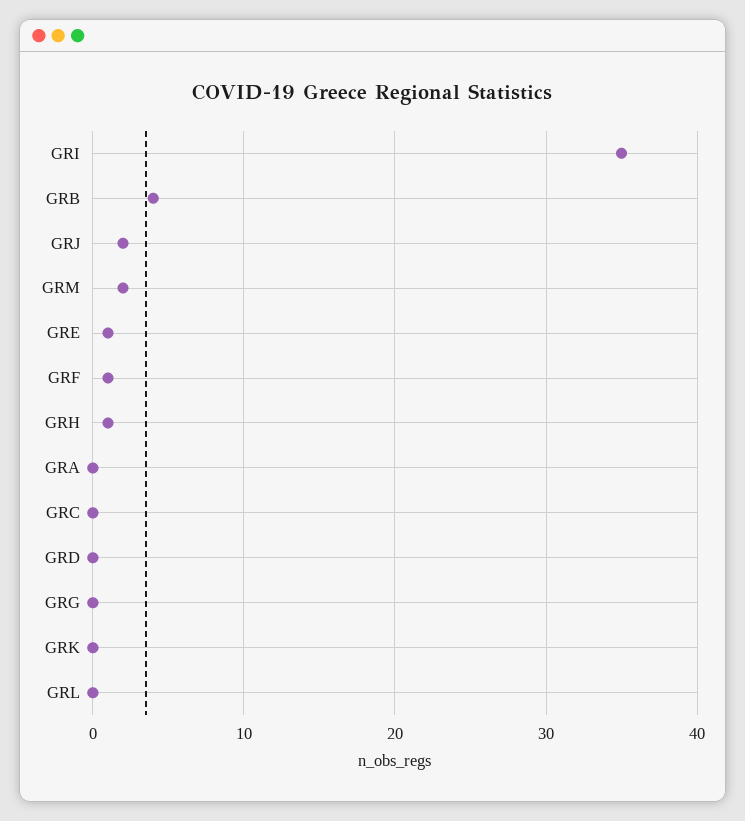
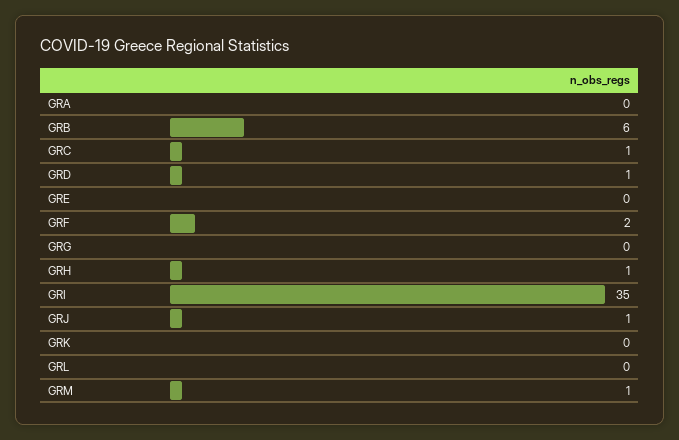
GRB: 4 -> 6
GRJ: 2 -> 1
GRM: 2 -> 1
GRE: 1 -> 0
GRF: 1 -> 2
GRC: 0 -> 1
GRD: 0 -> 1

